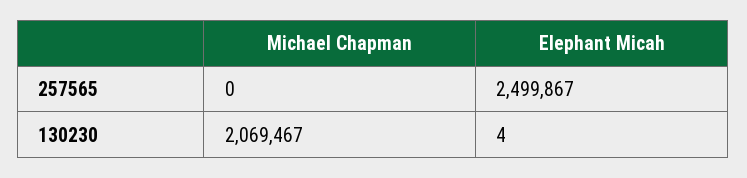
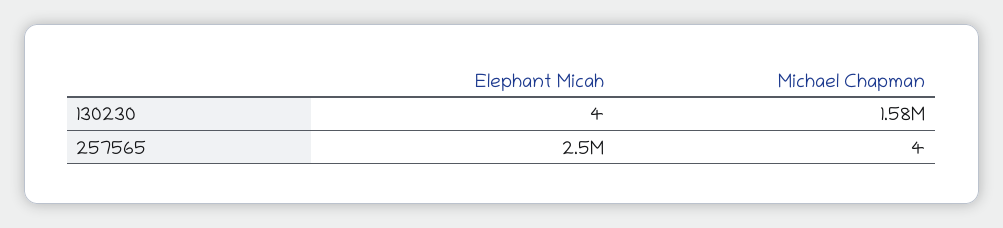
Michael Chapman, 257565: 0 -> 4
Michael Chapman, 130230: 2069467 -> 1580000

